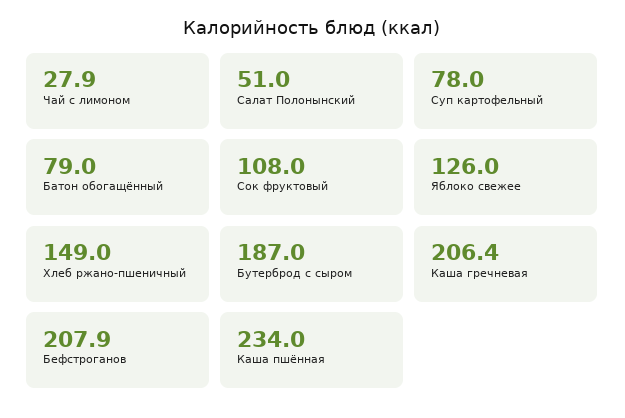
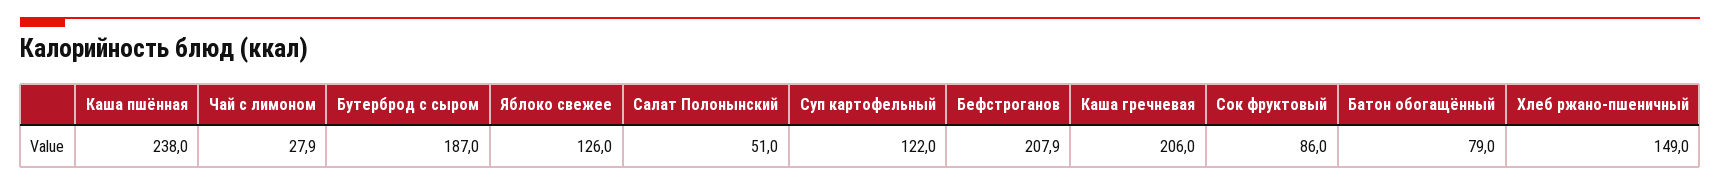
Суп картофельный: 78 -> 122
Сок фруктовый: 108 -> 86
Каша гречневая: 206.4 -> 206
Каша пшённая: 234 -> 238

